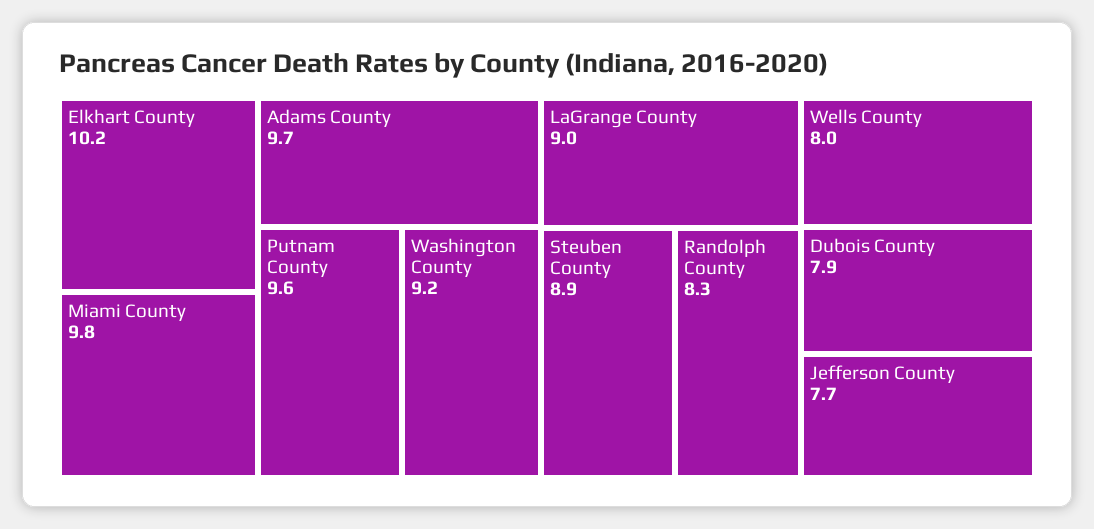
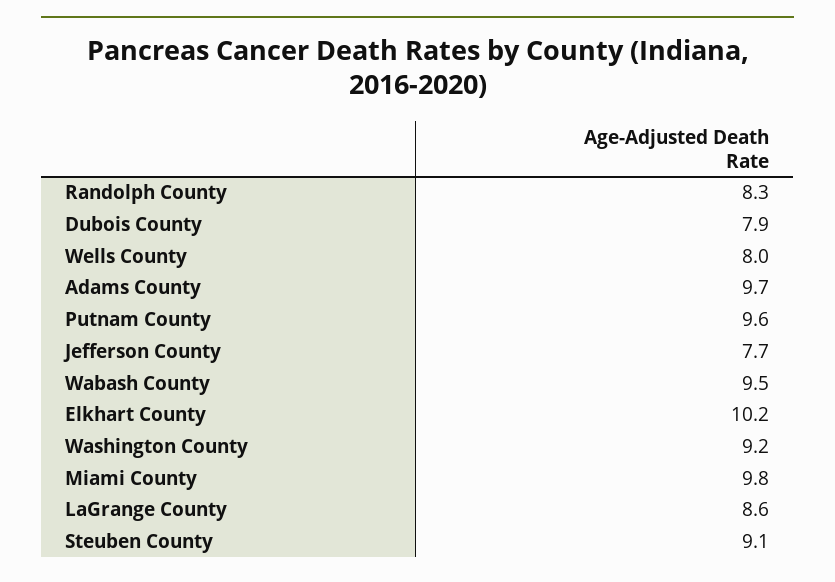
LaGrange County: 9 -> 8.6
Steuben County: 8.9 -> 9.1
Wabash County: none -> 9.5

